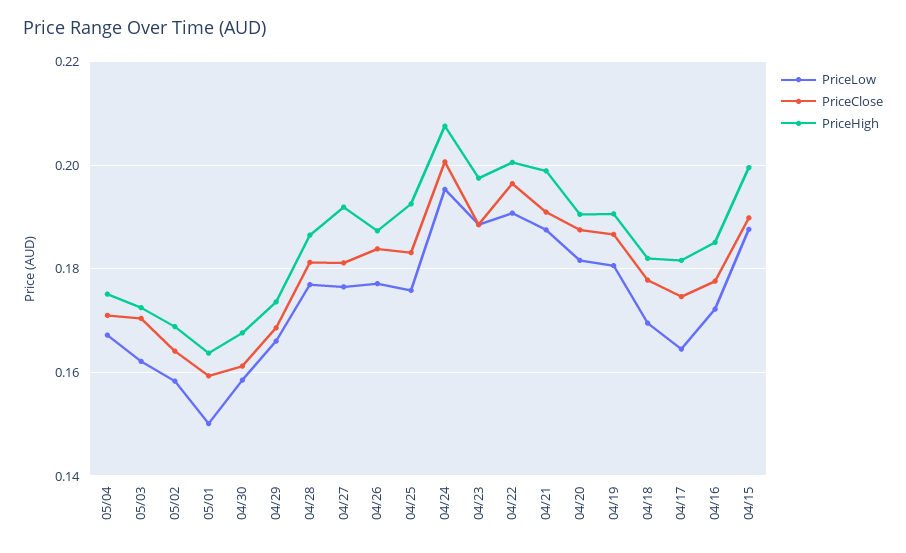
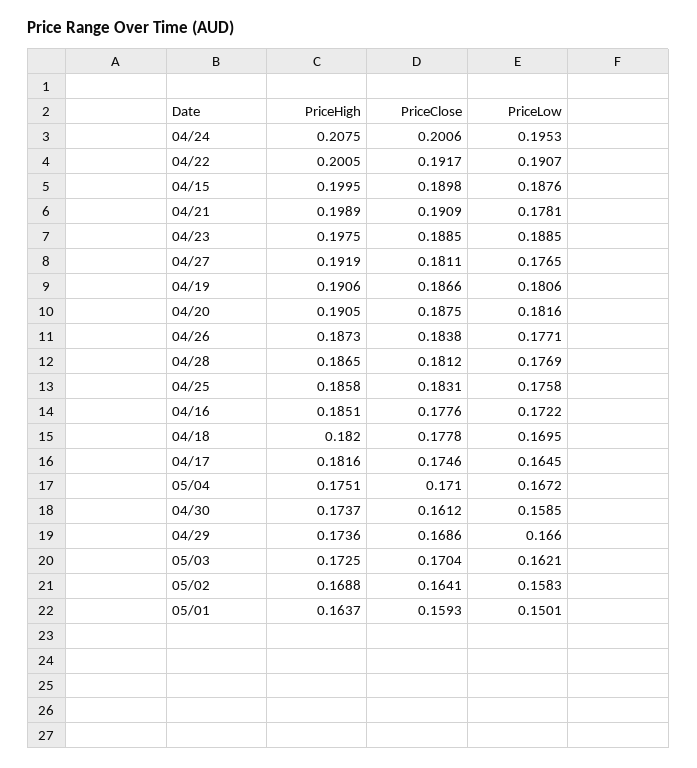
PriceHigh, 04/30: 0.168 -> 0.1737
PriceHigh, 04/25: 0.192 -> 0.1858
PriceClose, 04/22: 0.196 -> 0.1917
PriceLow, 04/21: 0.188 -> 0.1781

